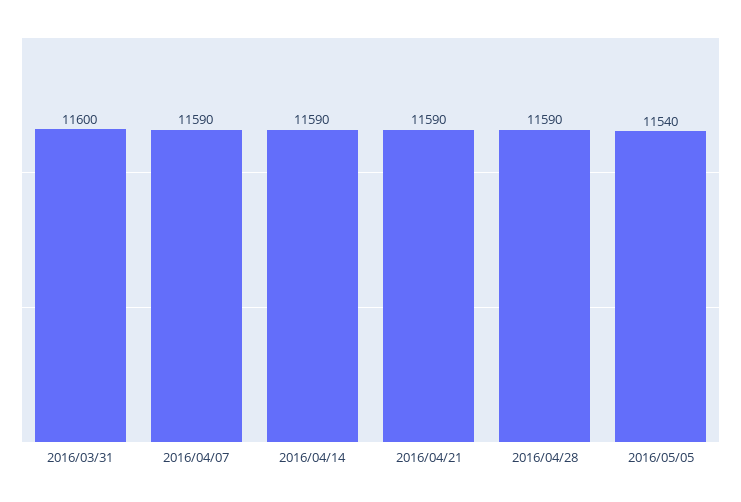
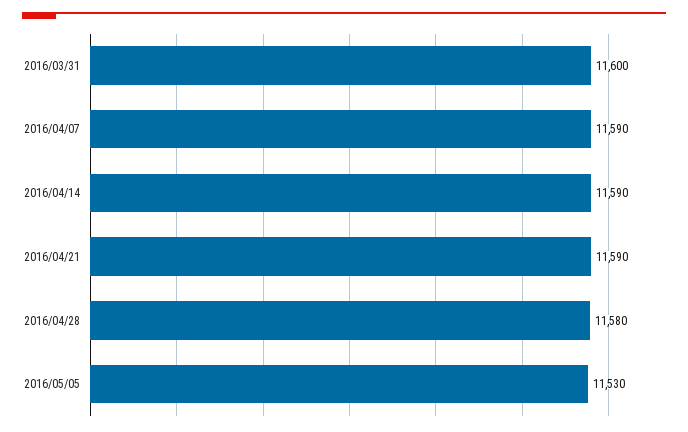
2016/04/28: 11590 -> 11580
2016/05/05: 11540 -> 11530

